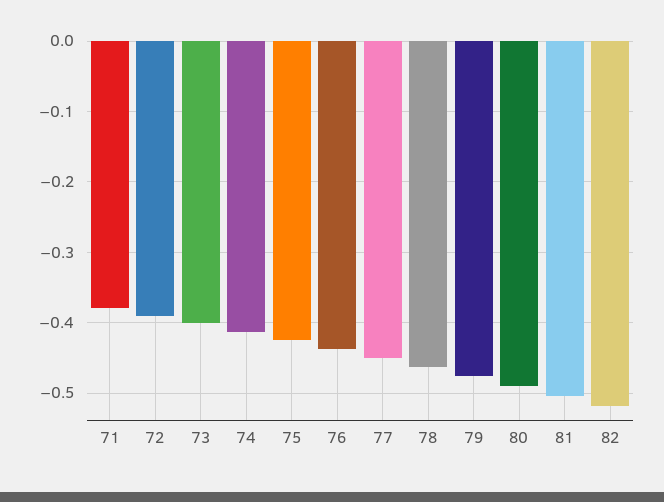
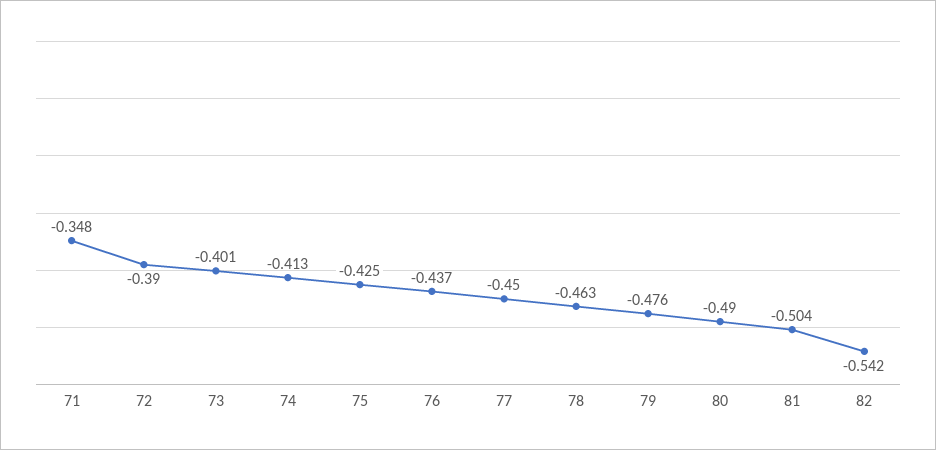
71: -0.38 -> -0.348
82: -0.52 -> -0.542

